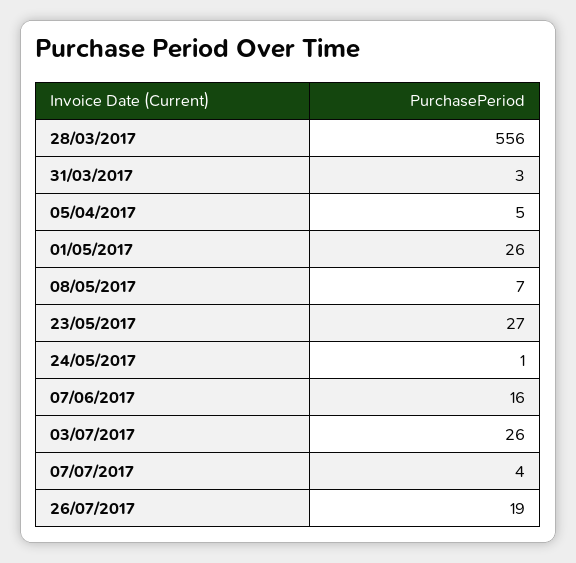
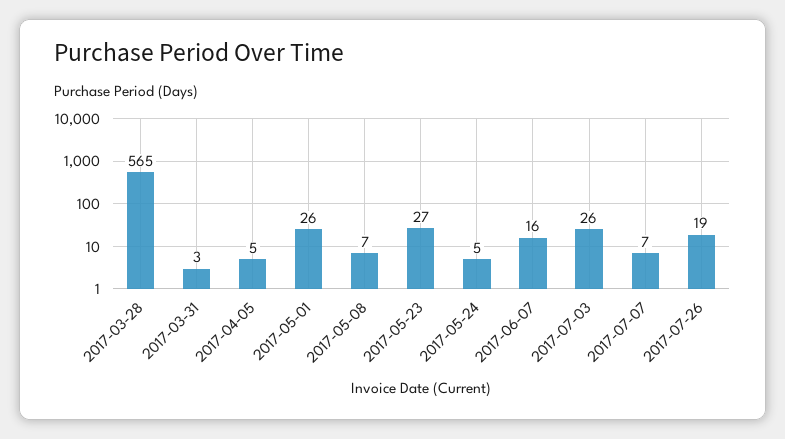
28/03/2017: 556 -> 565
24/05/2017: 1 -> 5
07/07/2017: 4 -> 7

